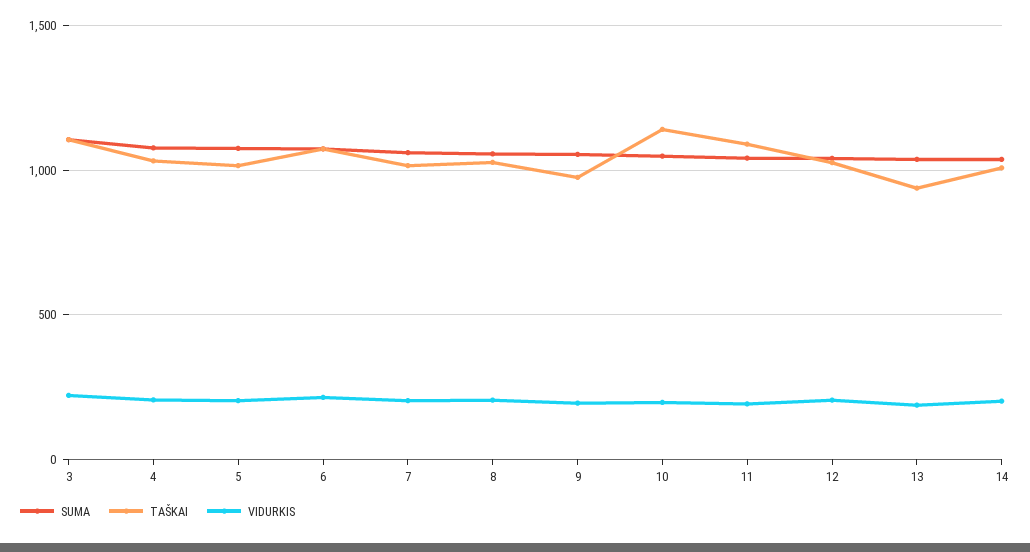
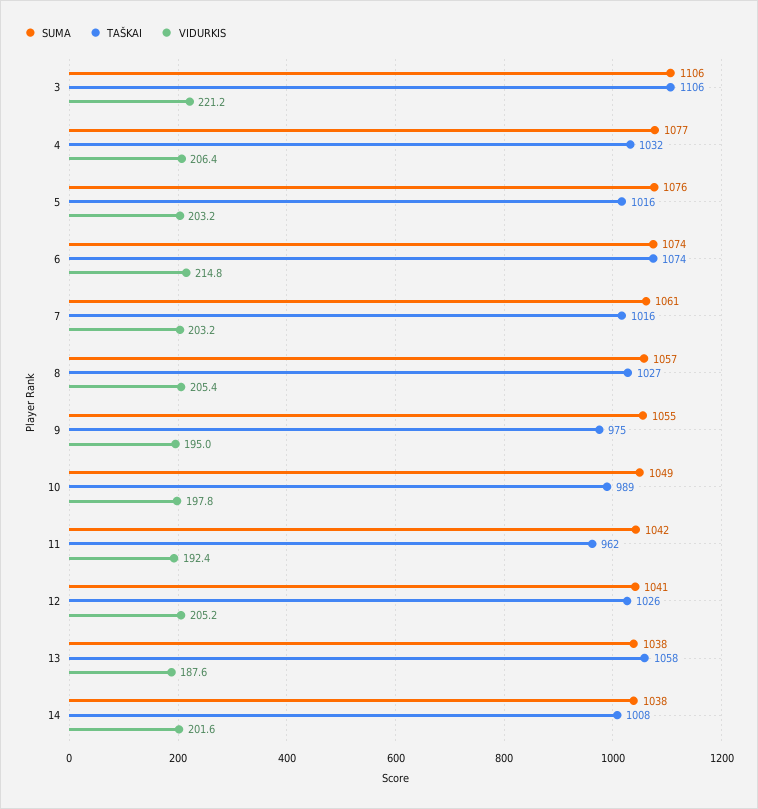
TAŠKAI, 10: 1150 -> 989
TAŠKAI, 11: 1100 -> 962
TAŠKAI, 13: 950 -> 1058

